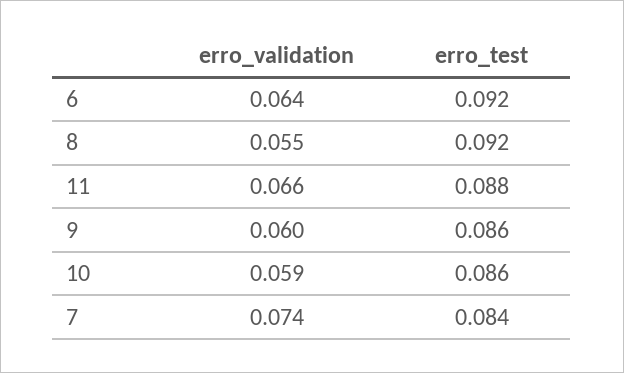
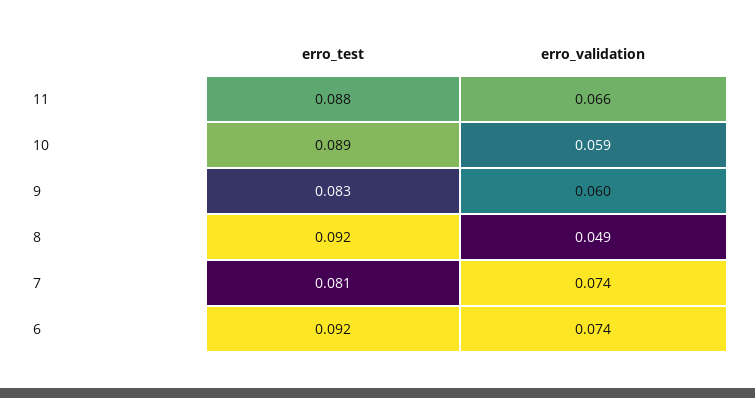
erro_validation, 6: 0.064 -> 0.074
erro_validation, 8: 0.055 -> 0.049
erro_test, 9: 0.086 -> 0.083
erro_test, 10: 0.086 -> 0.089
erro_test, 7: 0.084 -> 0.081

